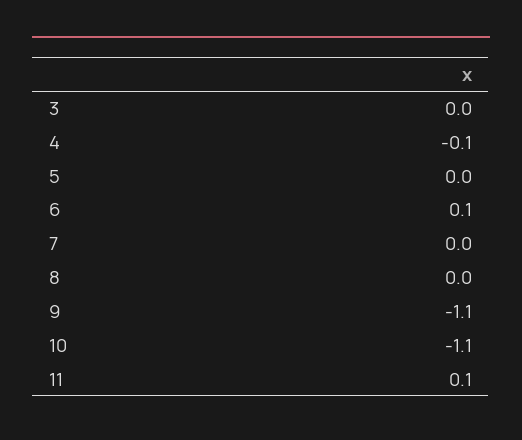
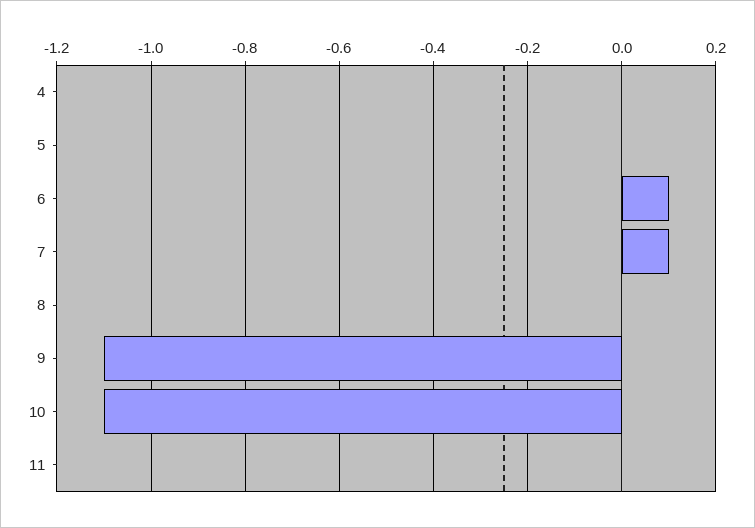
3: 0 -> none
4: -0.1 -> 0
7: 0 -> 0.1
11: 0.1 -> 0

